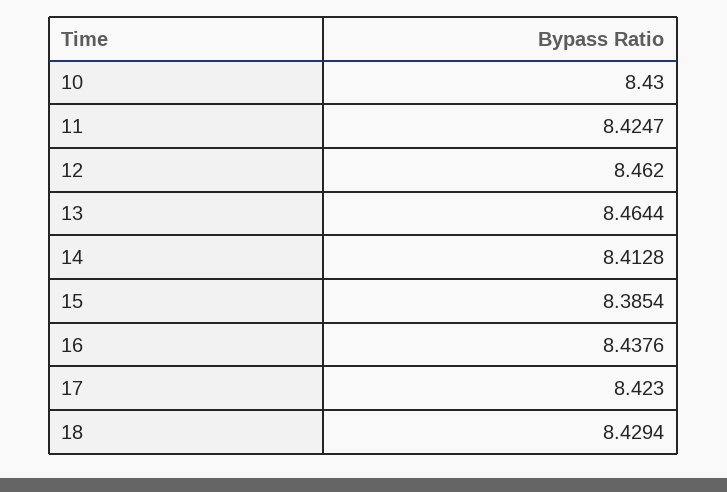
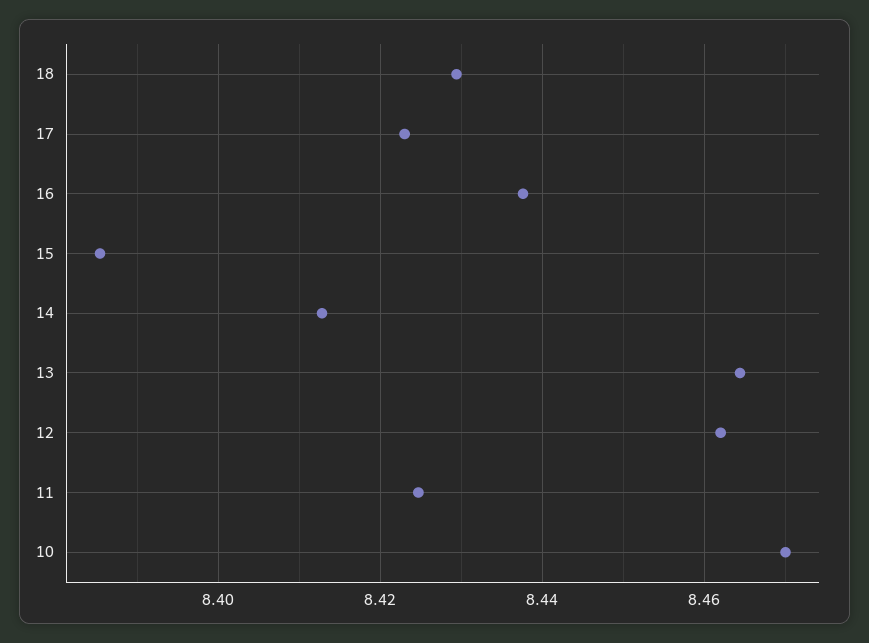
10: 8.43 -> 8.47

